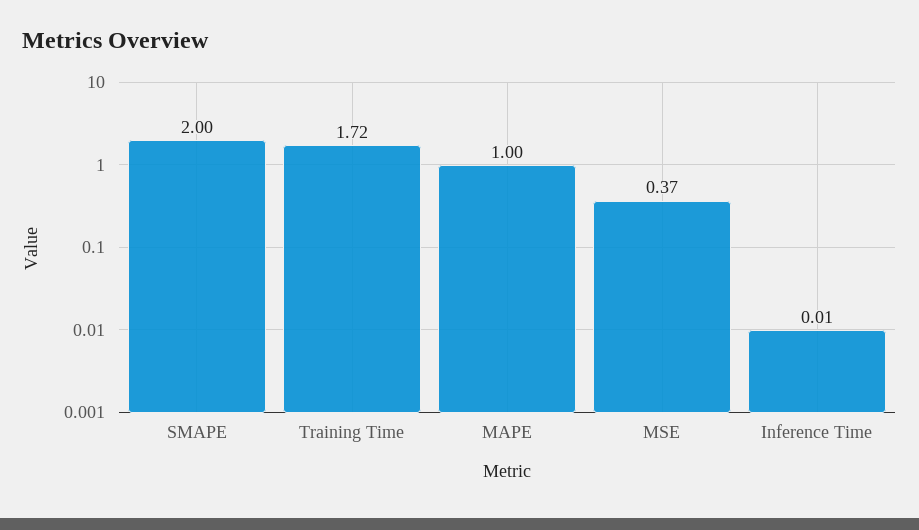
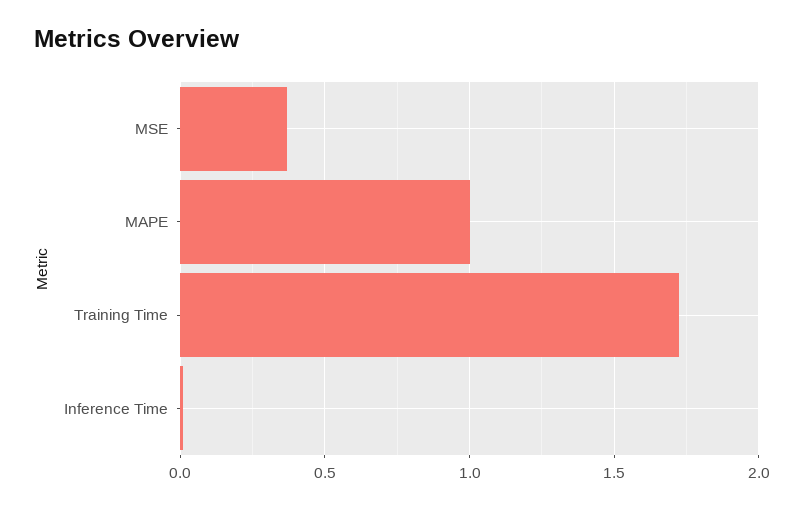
SMAPE: 2 -> none

